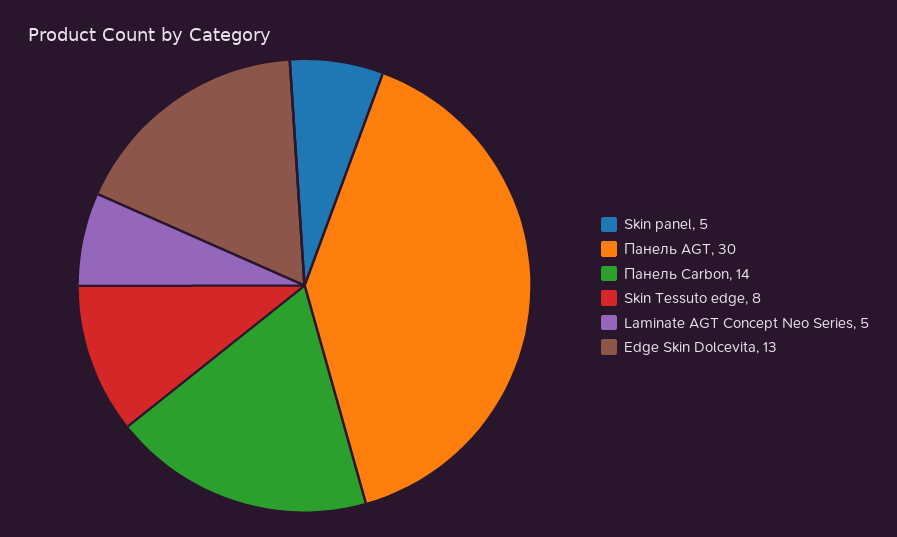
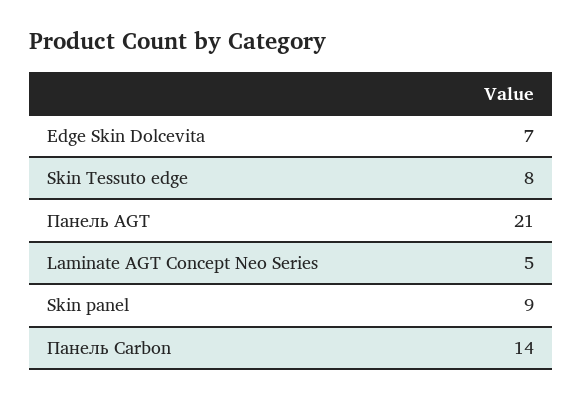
Skin panel: 5 -> 9
Панель AGT: 30 -> 21
Edge Skin Dolcevita: 13 -> 7

